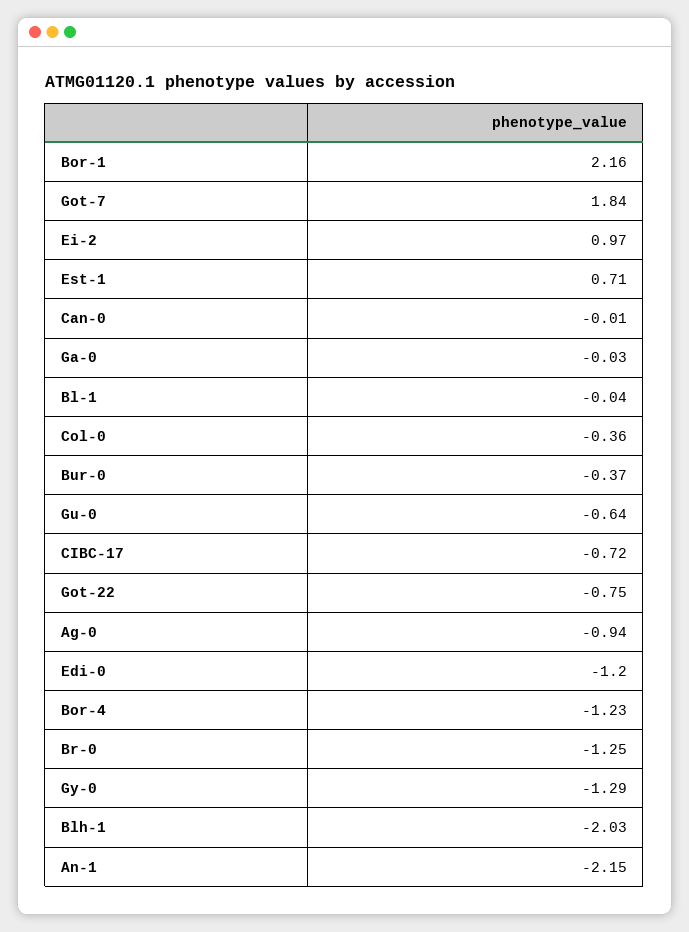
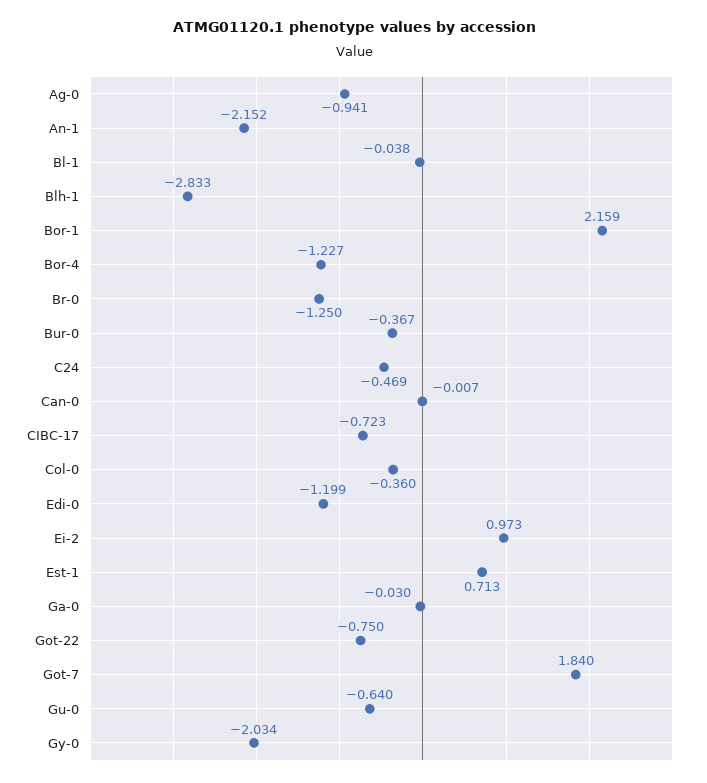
Gy-0: -1.29 -> -2.034
Blh-1: -2.03 -> -2.833
C24: none -> -0.469

